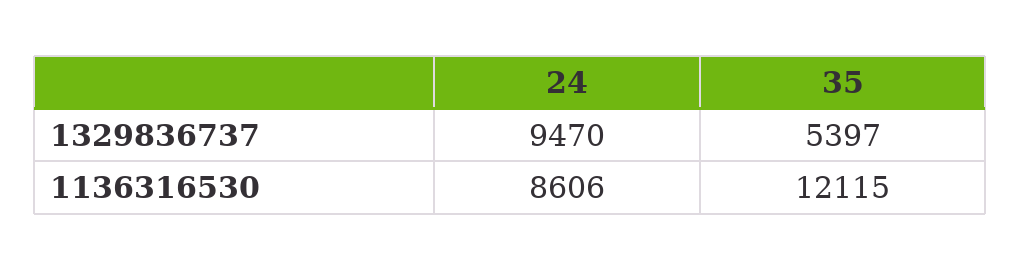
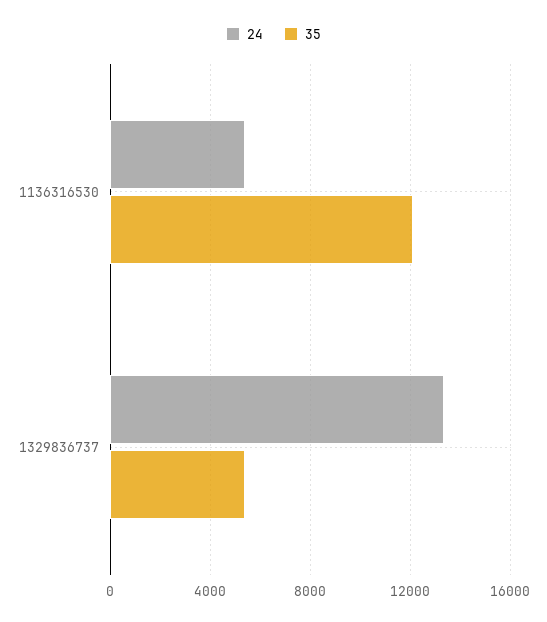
24, 1329836737: 9470 -> 13500
24, 1136316530: 8606 -> 5500

